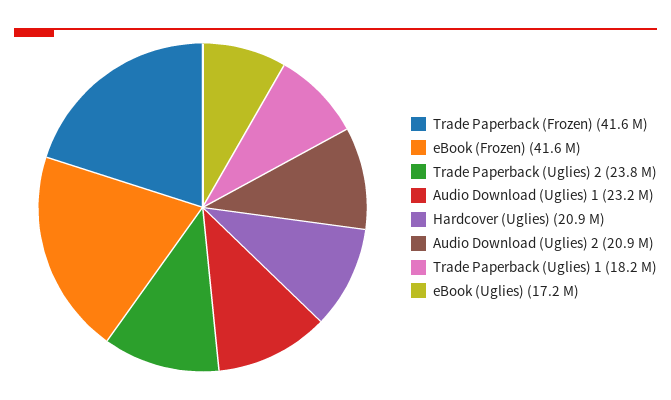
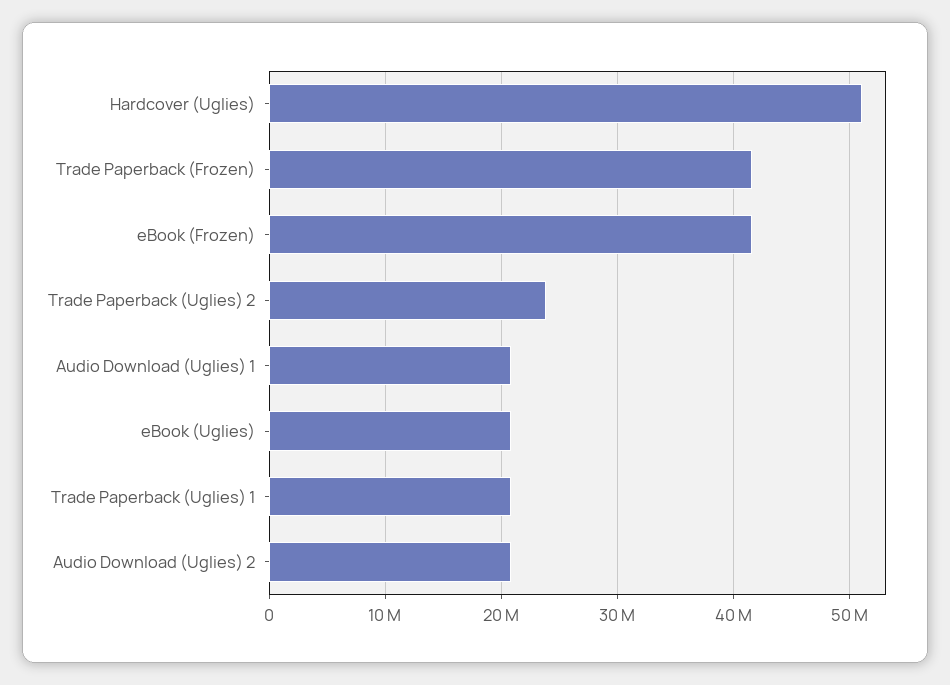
Audio Download (Uglies) 1: 23200000 -> 21000000
Hardcover (Uglies): 20900000 -> 51000000
Trade Paperback (Uglies) 1: 18200000 -> 21000000
eBook (Uglies): 17200000 -> 21000000

